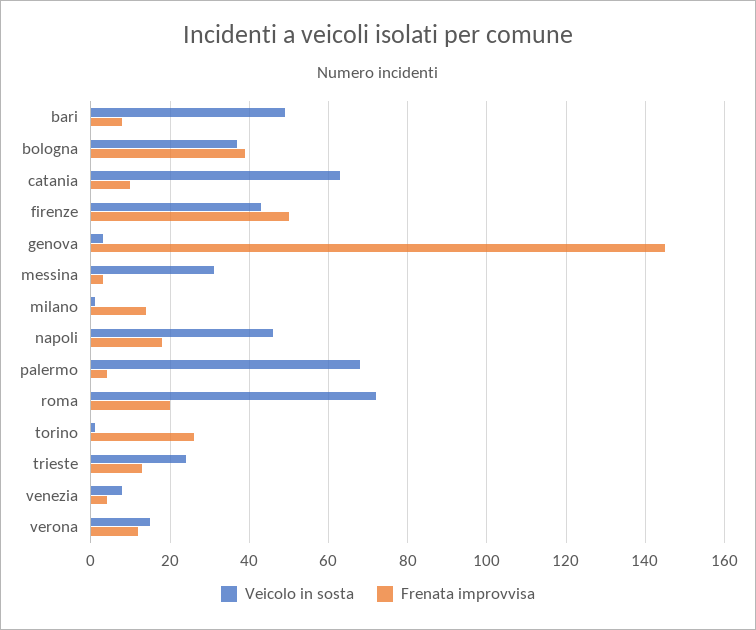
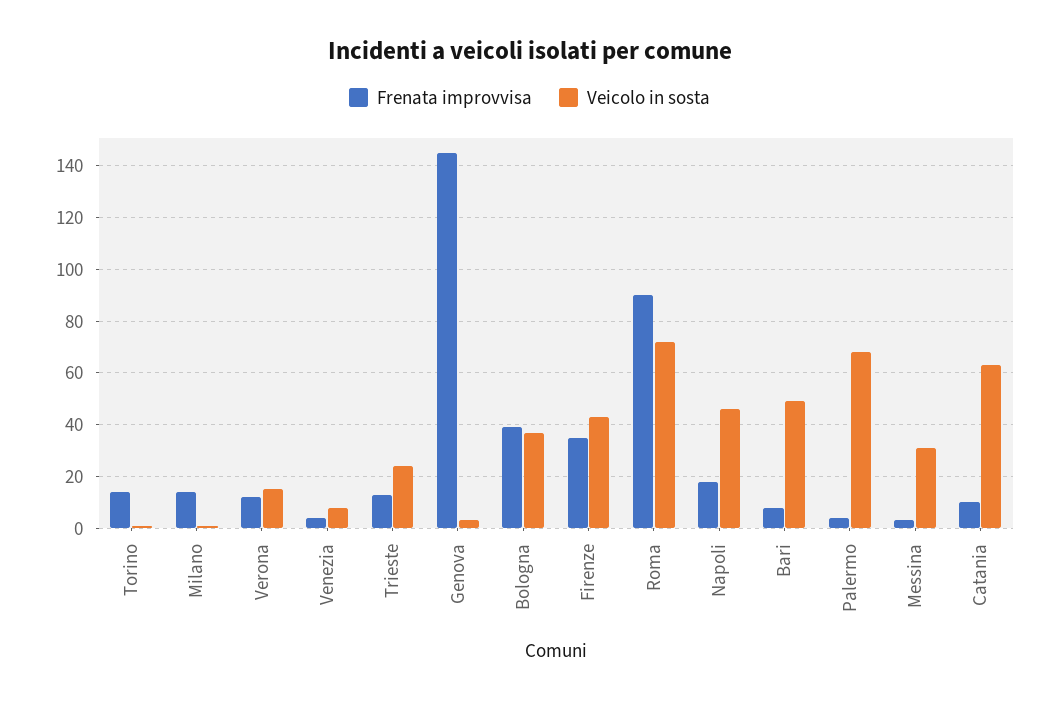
Frenata improvvisa, firenze: 50 -> 35
Frenata improvvisa, roma: 20 -> 90
Frenata improvvisa, torino: 25 -> 15

